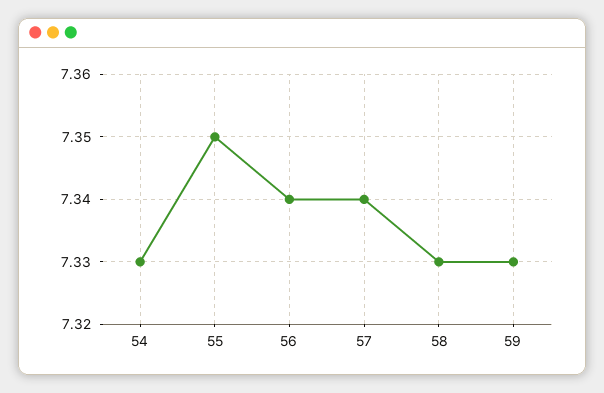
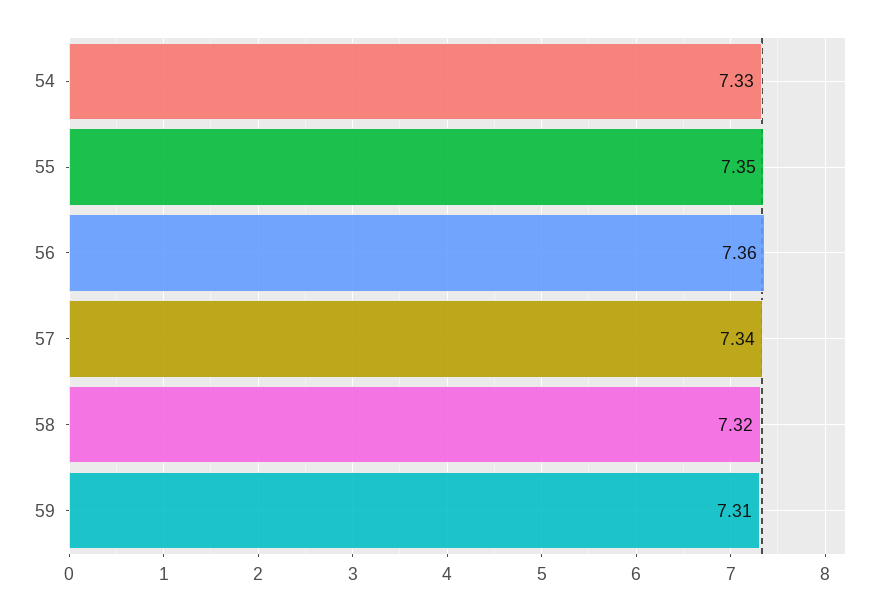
56: 7.34 -> 7.36
58: 7.33 -> 7.32
59: 7.33 -> 7.31

